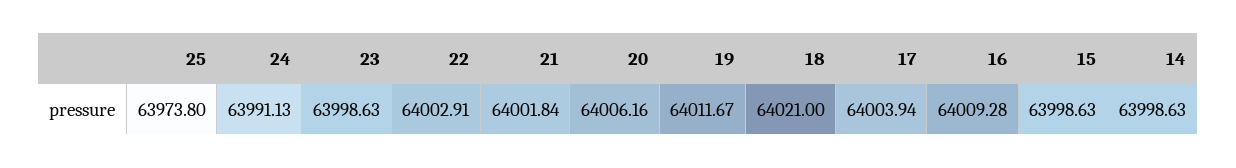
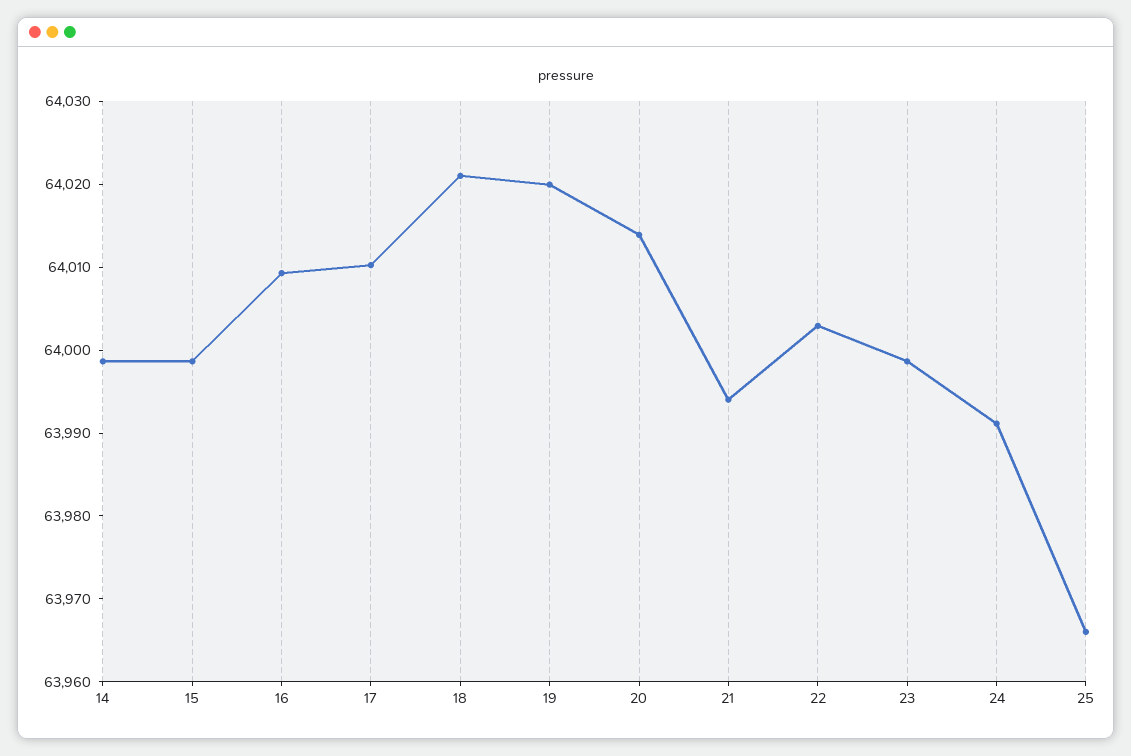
25: 63973.8 -> 63966
21: 64001.84 -> 63994
20: 64006.16 -> 64014
19: 64011.67 -> 64020
17: 64003.94 -> 64010

